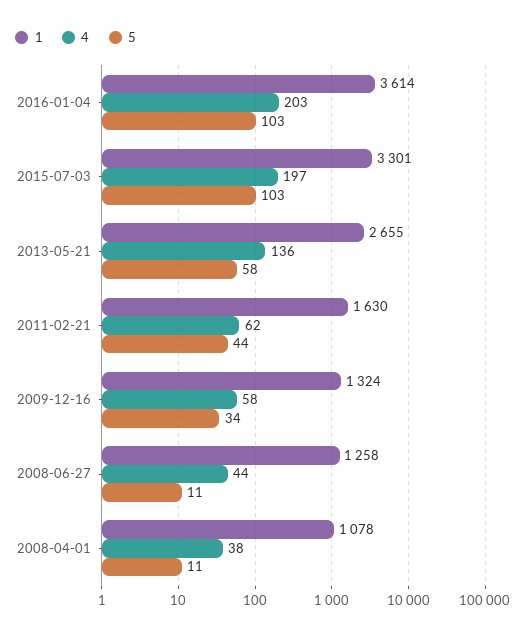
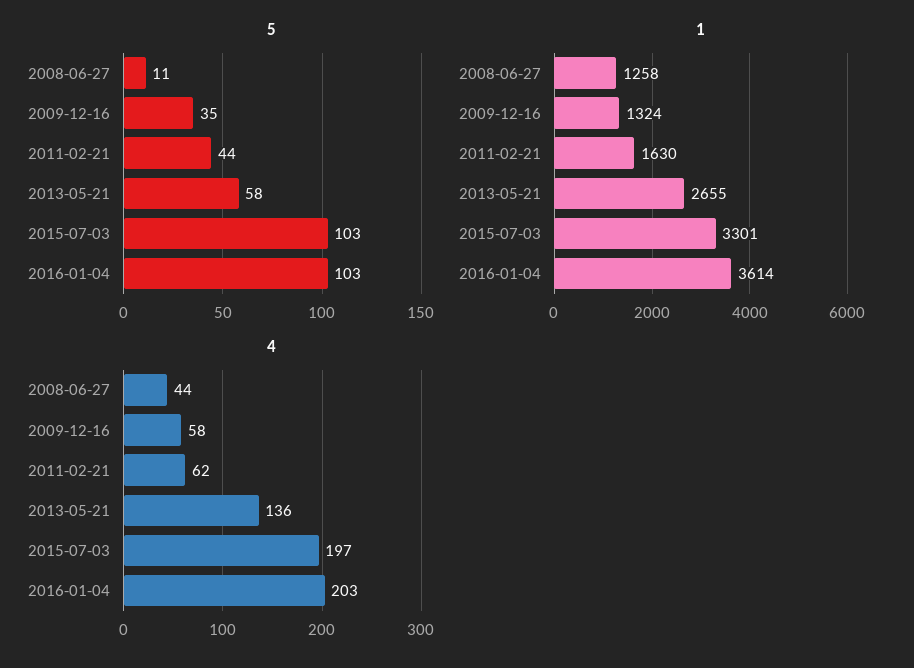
5, 2009-12-16: 34 -> 35
1, 2008-04-01: 1078 -> none
4, 2008-04-01: 38 -> none
5, 2008-04-01: 11 -> none

